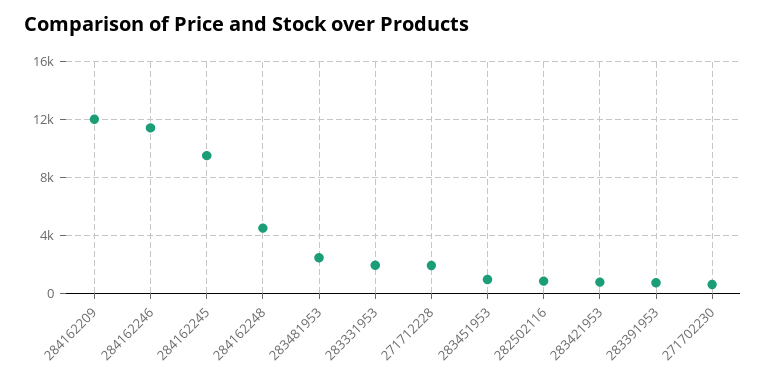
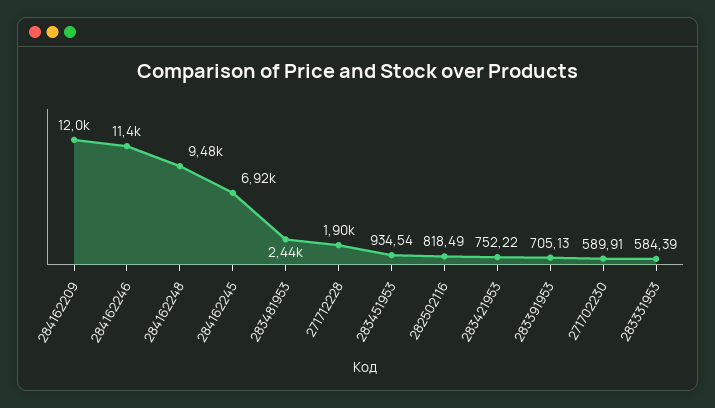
284162245: 9500 -> 6920
284162248: 4500 -> 9480
283331953: 2000 -> 584.39

